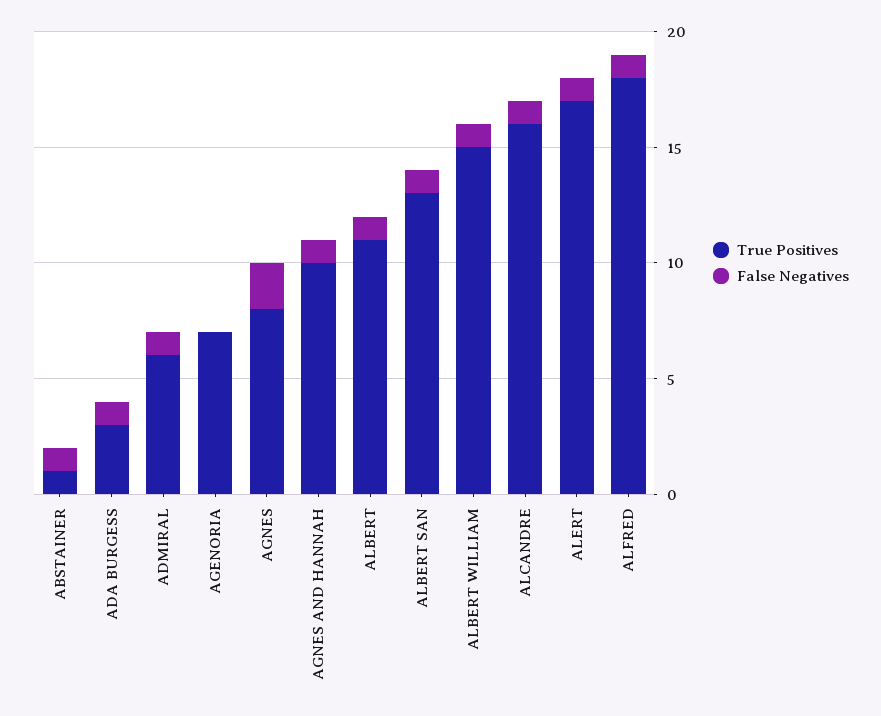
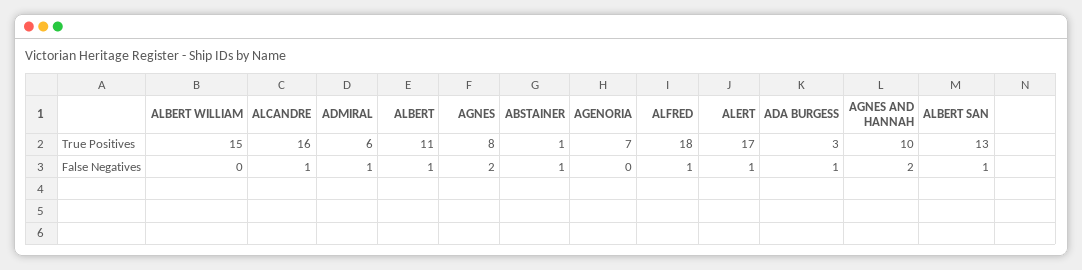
False Negatives, AGNES AND HANNAH: 1 -> 2
False Negatives, ALBERT WILLIAM: 1 -> 0

